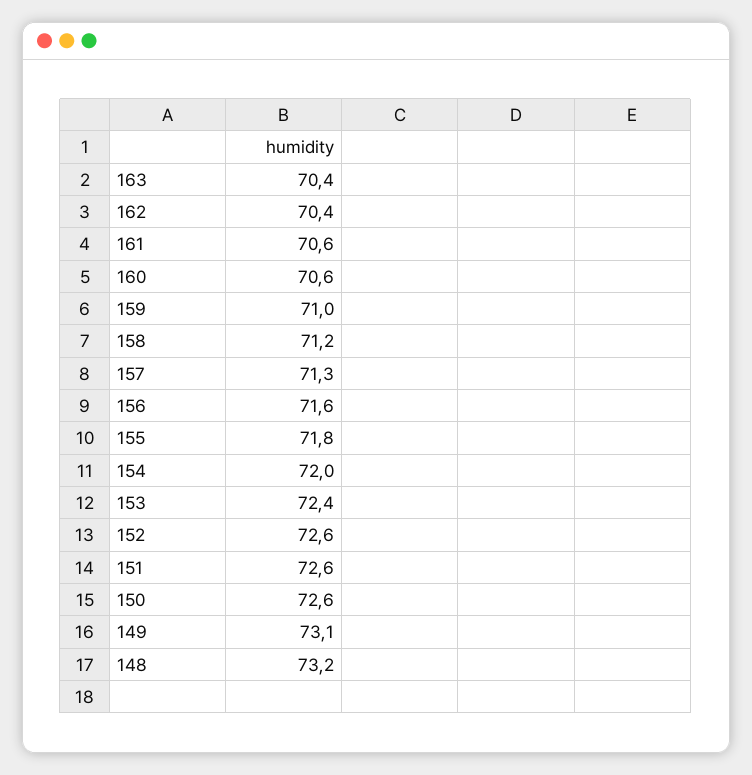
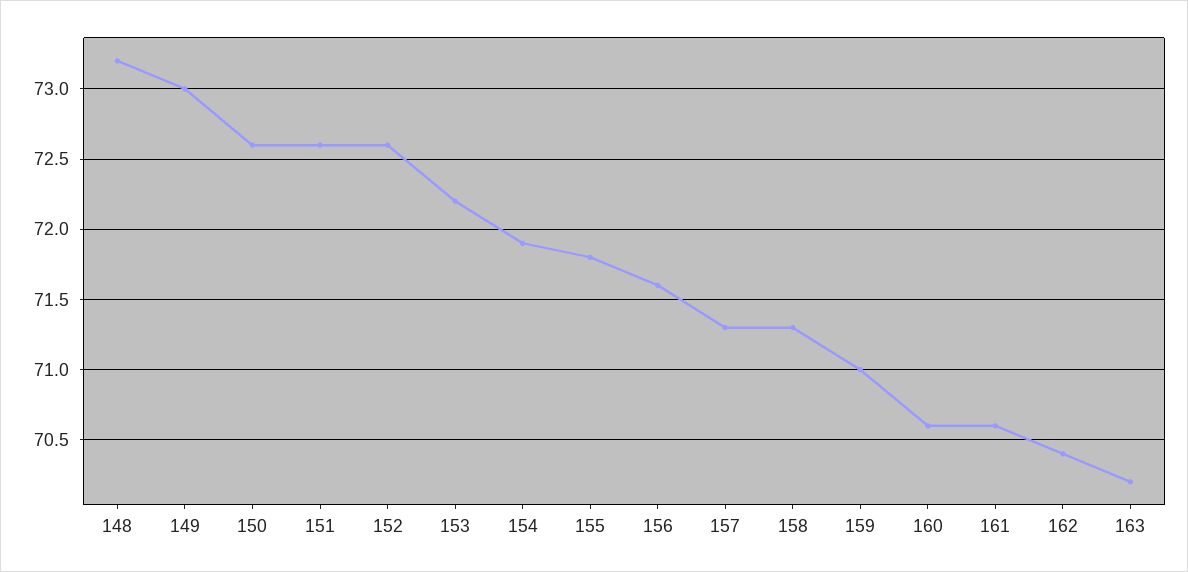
163: 70.4 -> 70.2
158: 71.2 -> 71.3
154: 72 -> 71.9
153: 72.4 -> 72.2
149: 73.1 -> 73

